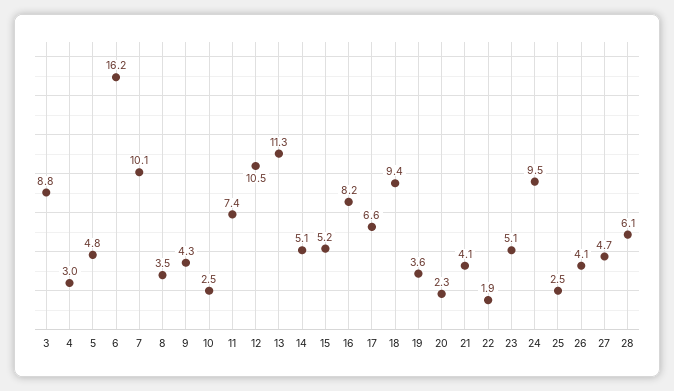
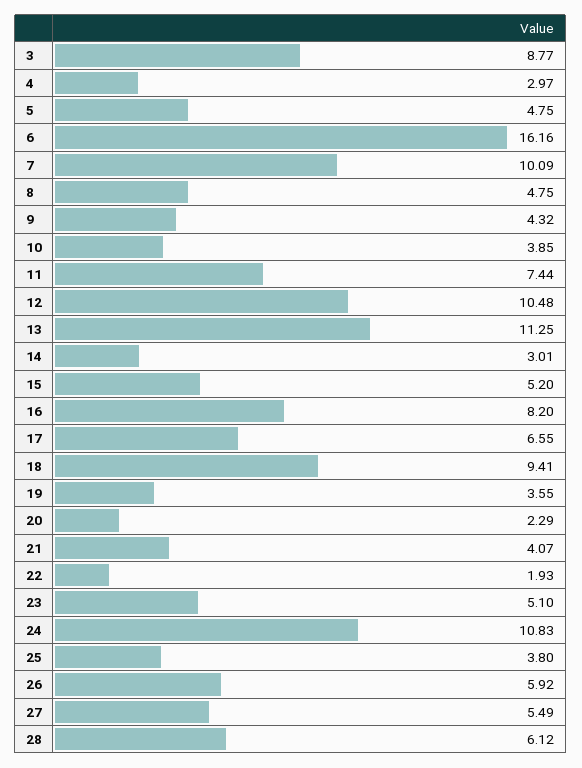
8: 3.5 -> 4.75
10: 2.5 -> 3.85
14: 5.1 -> 3.01
24: 9.5 -> 10.83
25: 2.5 -> 3.8
26: 4.1 -> 5.92
27: 4.7 -> 5.49

